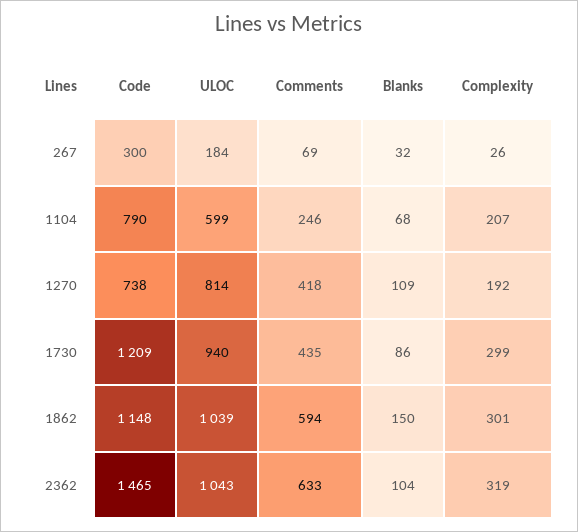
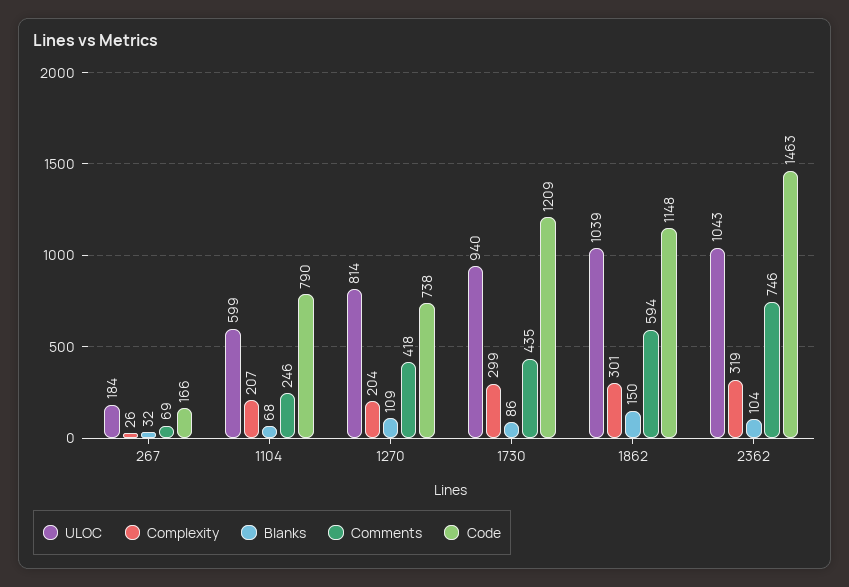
Code, 267: 300 -> 166
Complexity, 1270: 192 -> 204
Code, 2362: 1465 -> 1463
Comments, 2362: 633 -> 746

